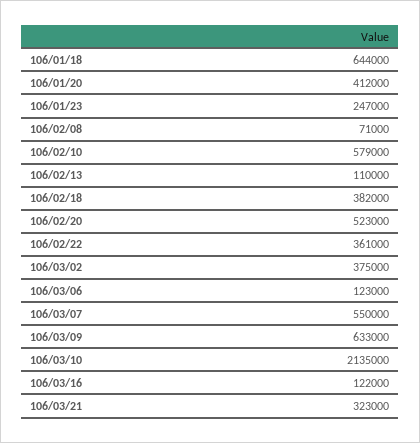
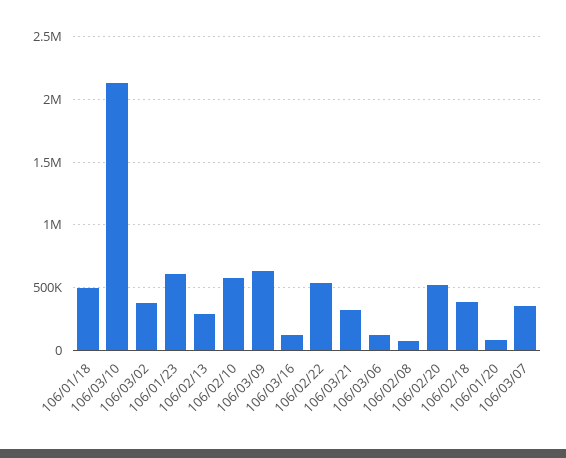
106/01/18: 644000 -> 500000
106/01/20: 412000 -> 100000
106/01/23: 247000 -> 600000
106/02/13: 110000 -> 300000
106/02/22: 361000 -> 550000
106/03/07: 550000 -> 350000

